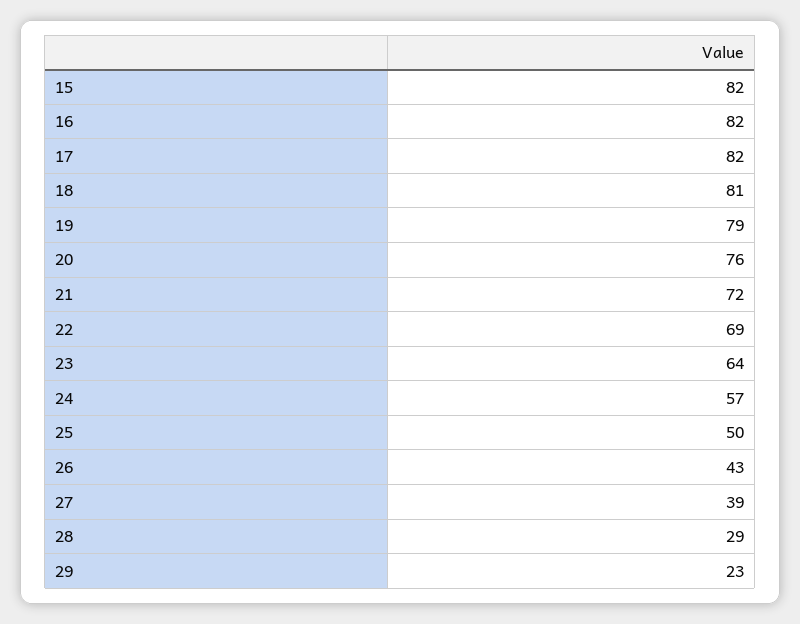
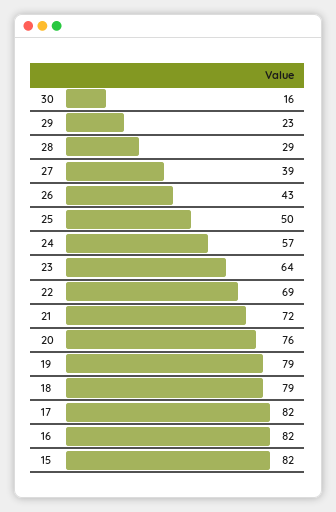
18: 81 -> 79
30: none -> 16

